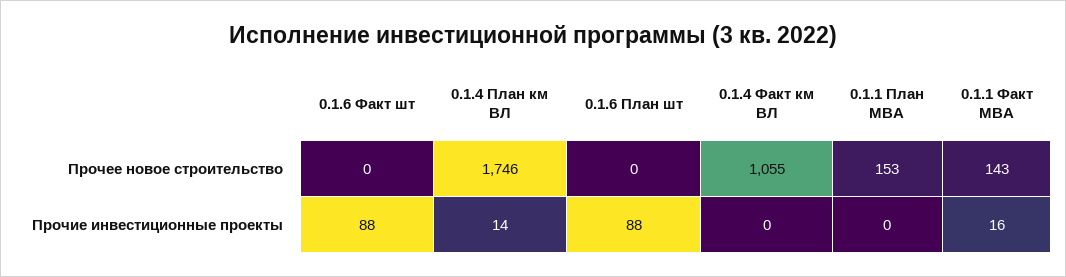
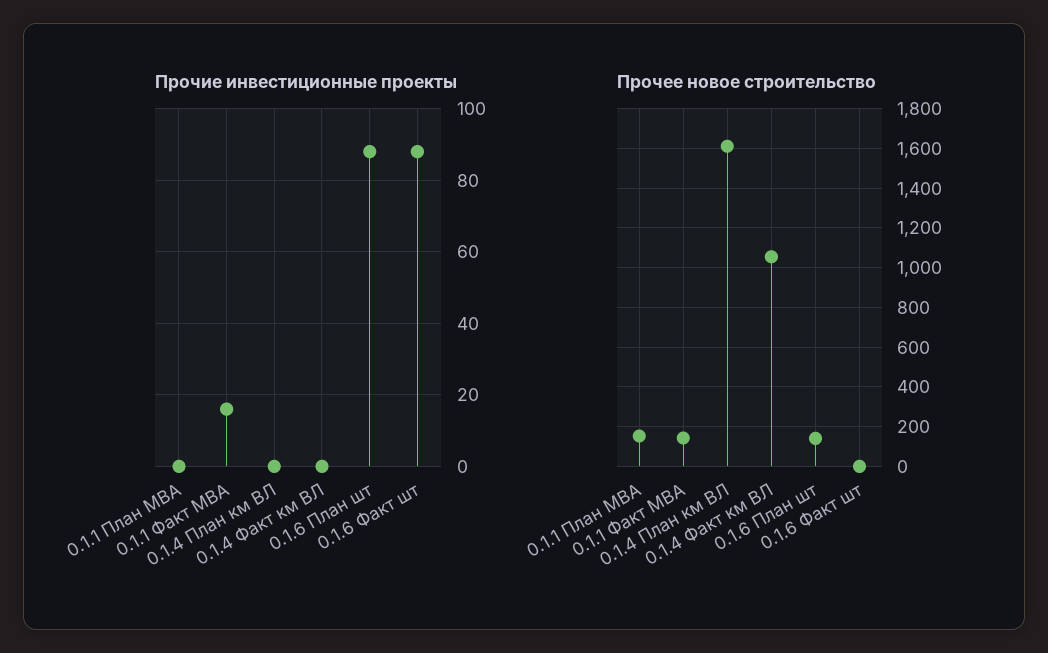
Прочее новое строительство, 0.1.4 План км ВЛ: 1746 -> 1600
Прочее новое строительство, 0.1.6 План шт: 0 -> 150
Прочие инвестиционные проекты, 0.1.4 План км ВЛ: 14 -> 0

